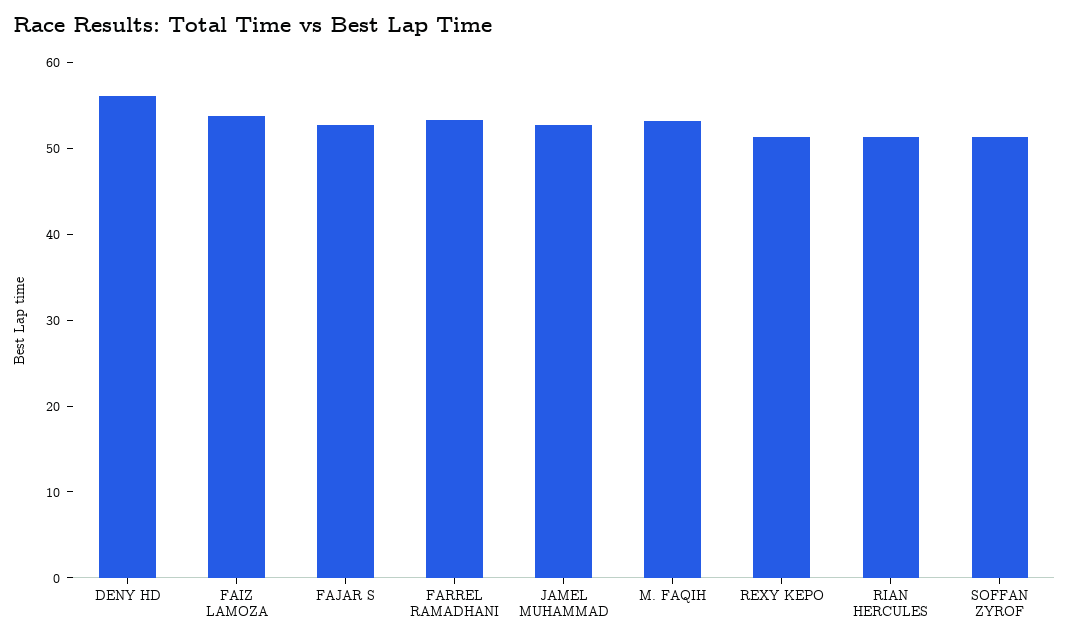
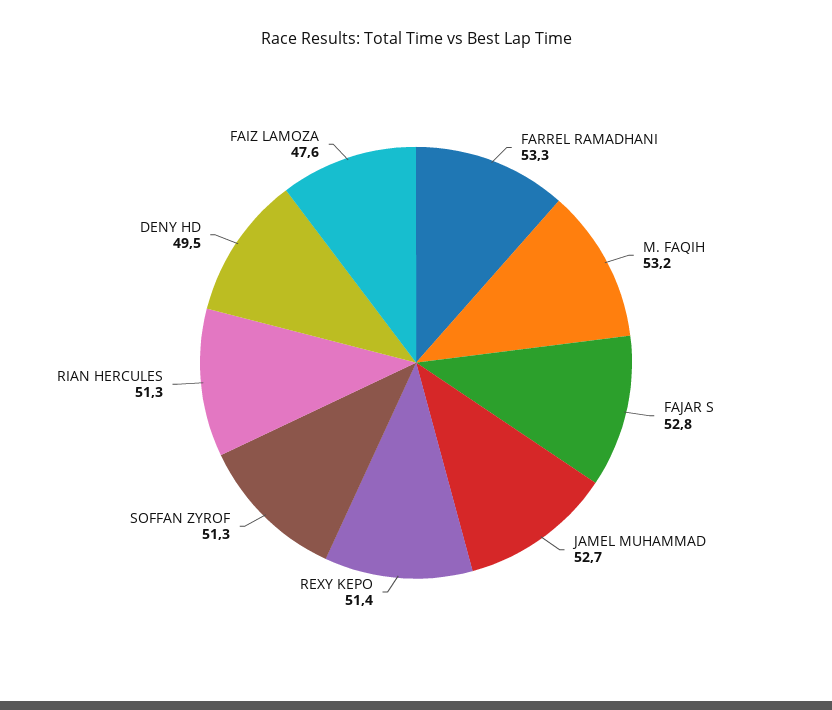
DENY HD: 56 -> 49.5
FAIZ LAMOZA: 54 -> 47.6

